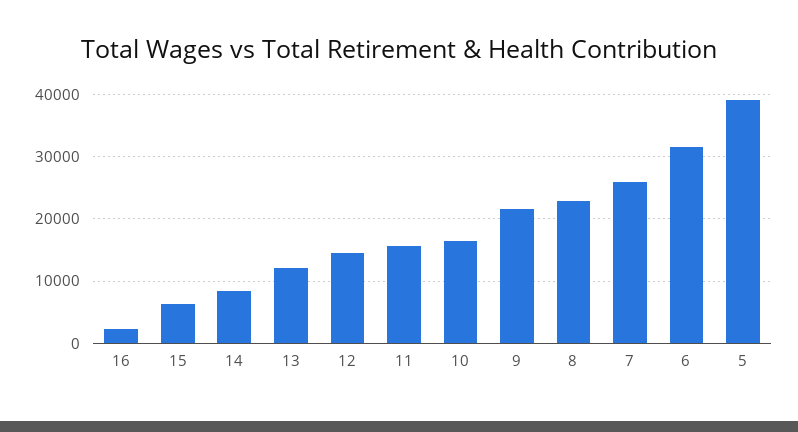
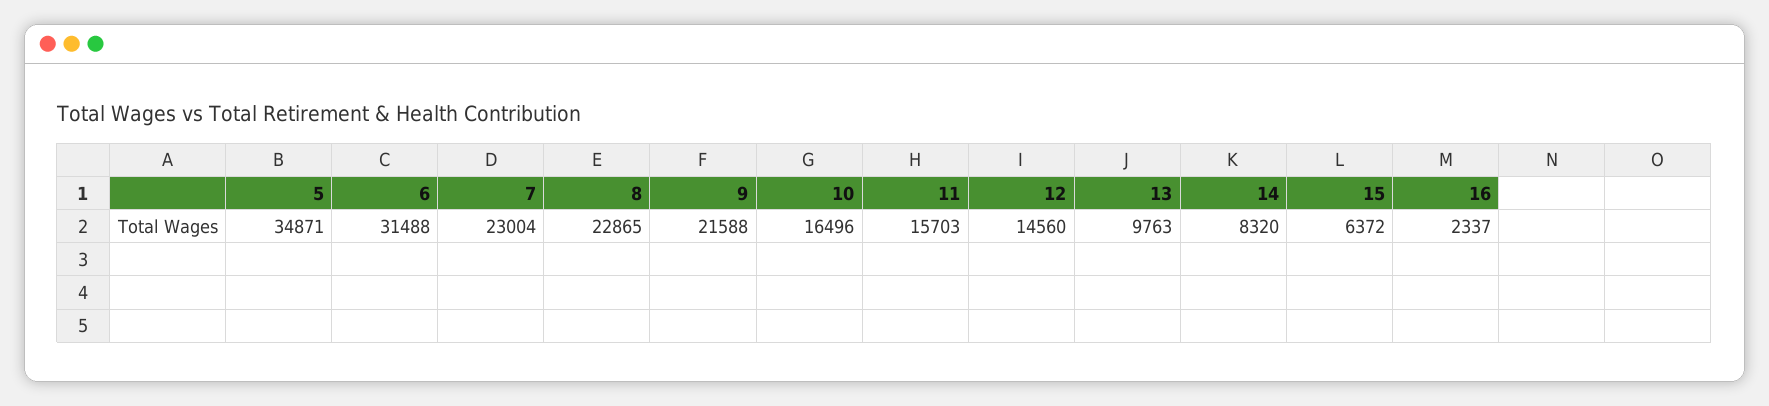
13: 12000 -> 9763
7: 26000 -> 23004
5: 39000 -> 34871

